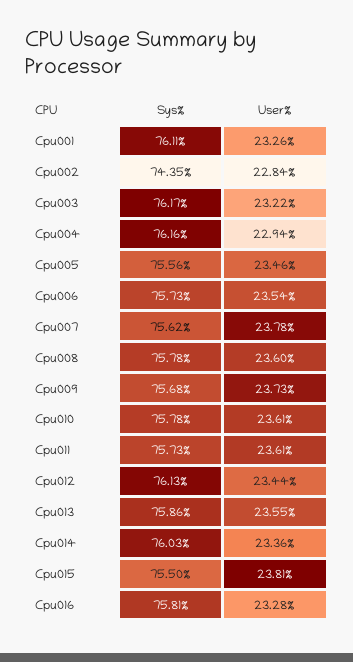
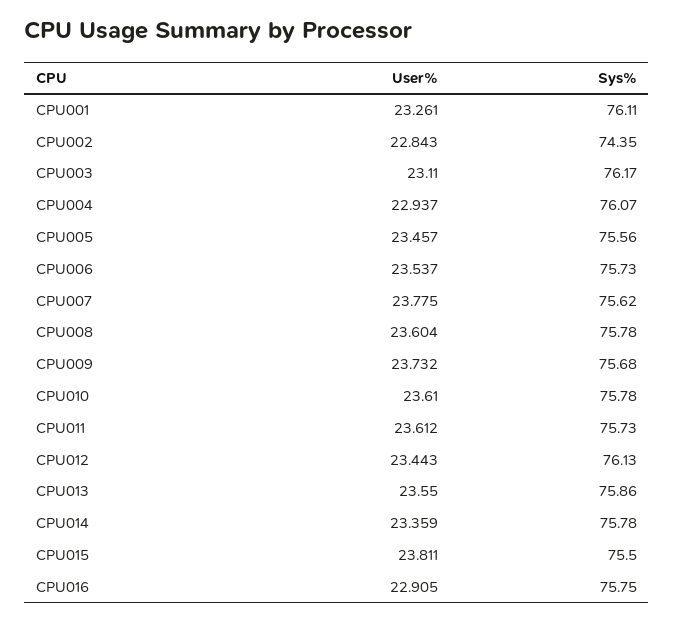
User%, Cpu003: 23.22 -> 23.11
Sys%, Cpu004: 76.16 -> 76.07
Sys%, Cpu014: 76.03 -> 75.78
Sys%, Cpu016: 75.81 -> 75.75
User%, Cpu016: 23.28 -> 22.905

